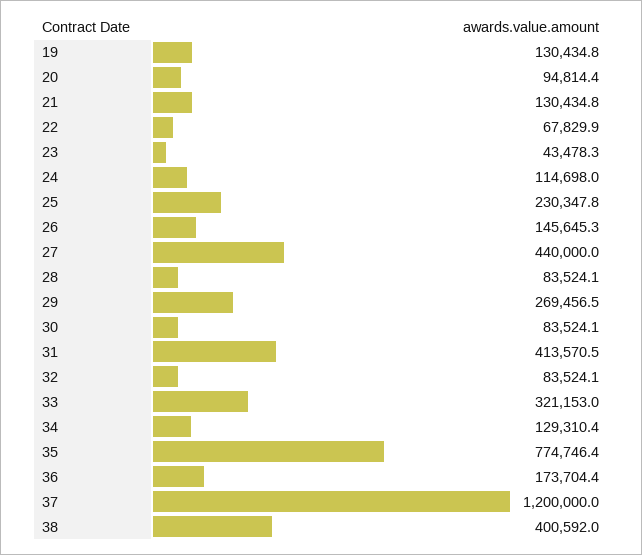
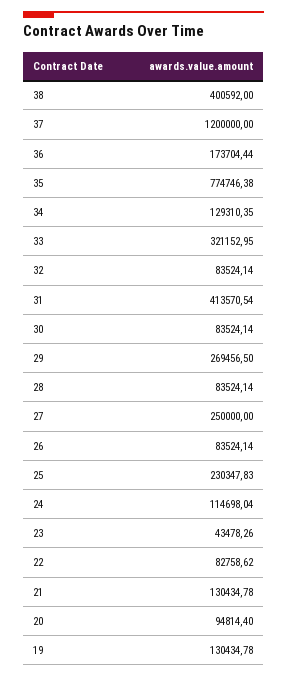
22: 67829.9 -> 82758.62
26: 145645.3 -> 83524.14
27: 440000 -> 250000

